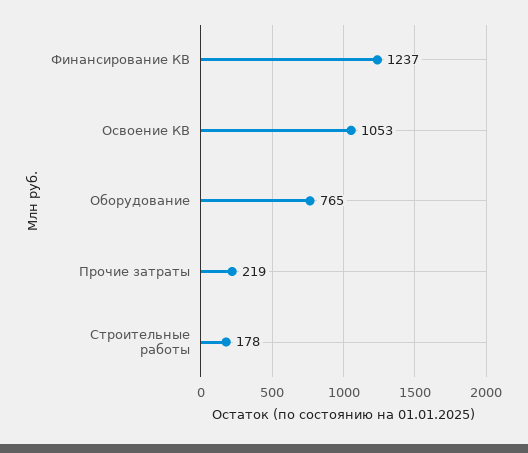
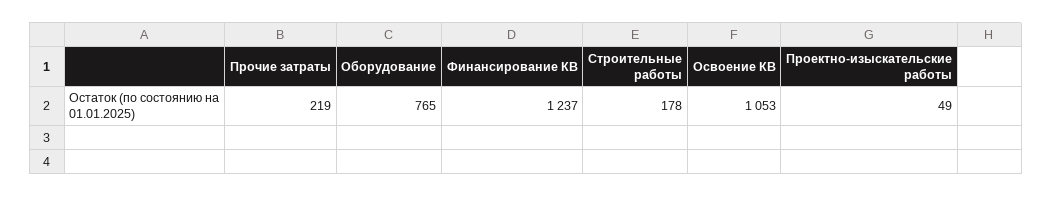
Проектно-изыскательские работы: none -> 49

